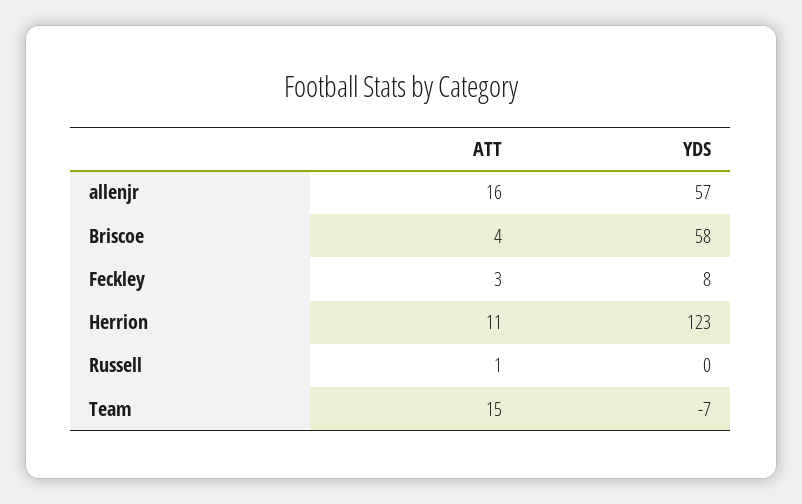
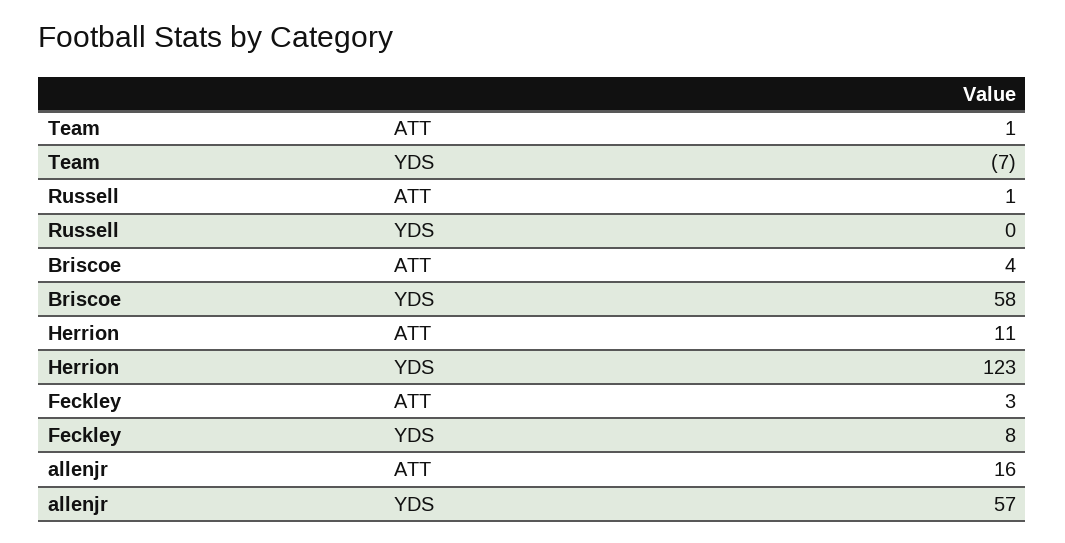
ATT, Team: 15 -> 1

